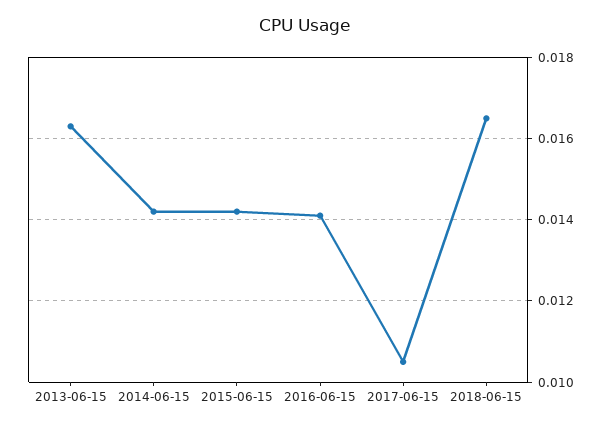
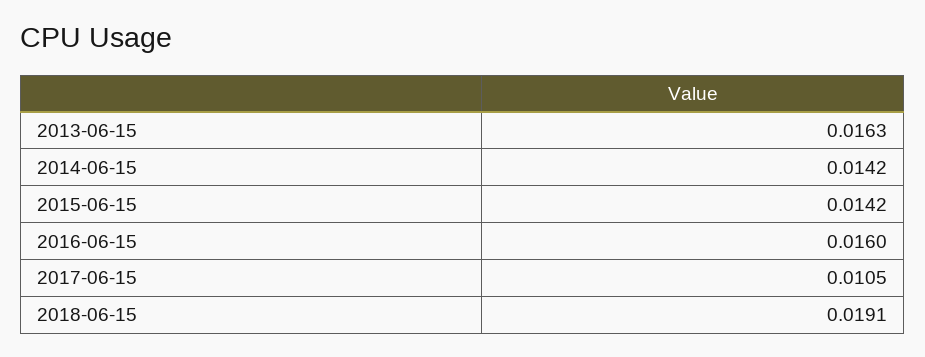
2016-06-15: 0.014 -> 0.016
2018-06-15: 0.0165 -> 0.0191

